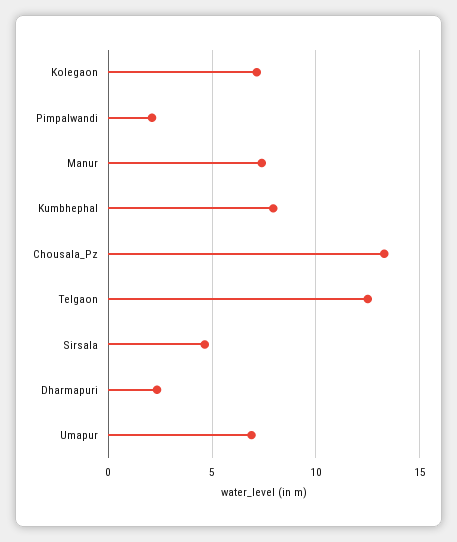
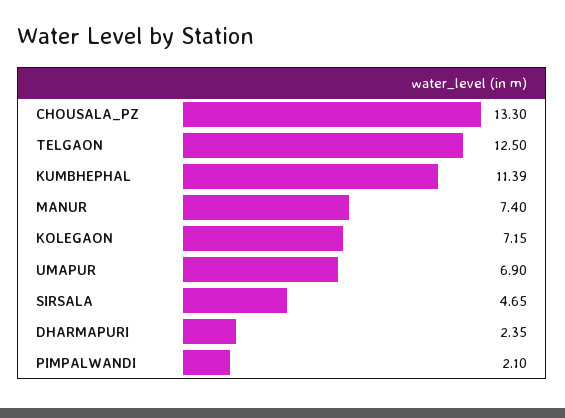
Kumbhephal: 8 -> 11.39

